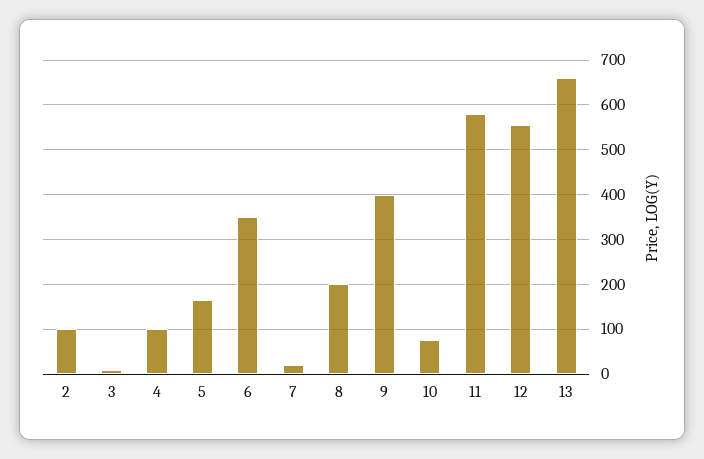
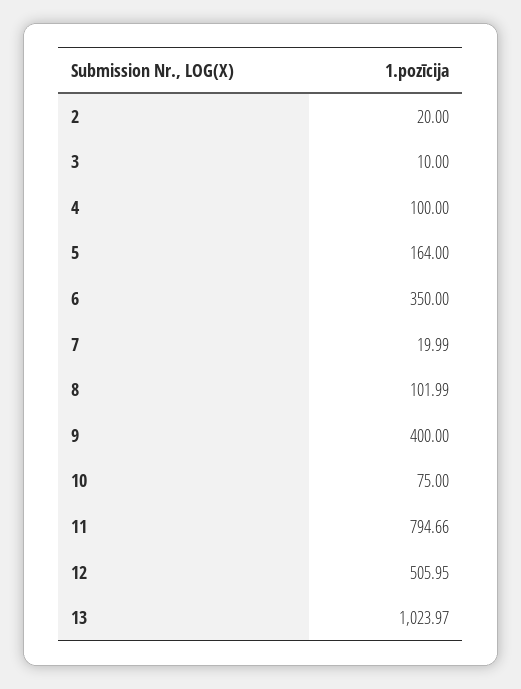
2: 100 -> 20
8: 200 -> 101.99
11: 580 -> 794.66
12: 560 -> 505.95
13: 660 -> 1023.97

